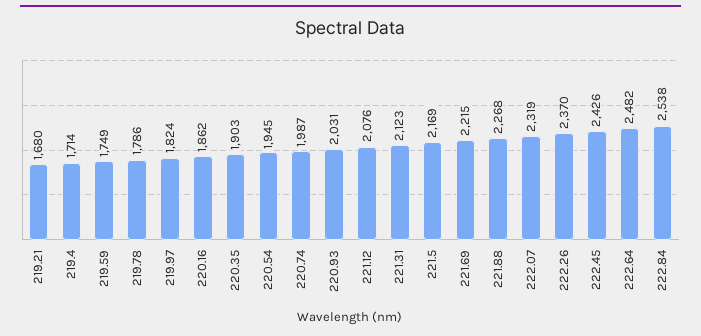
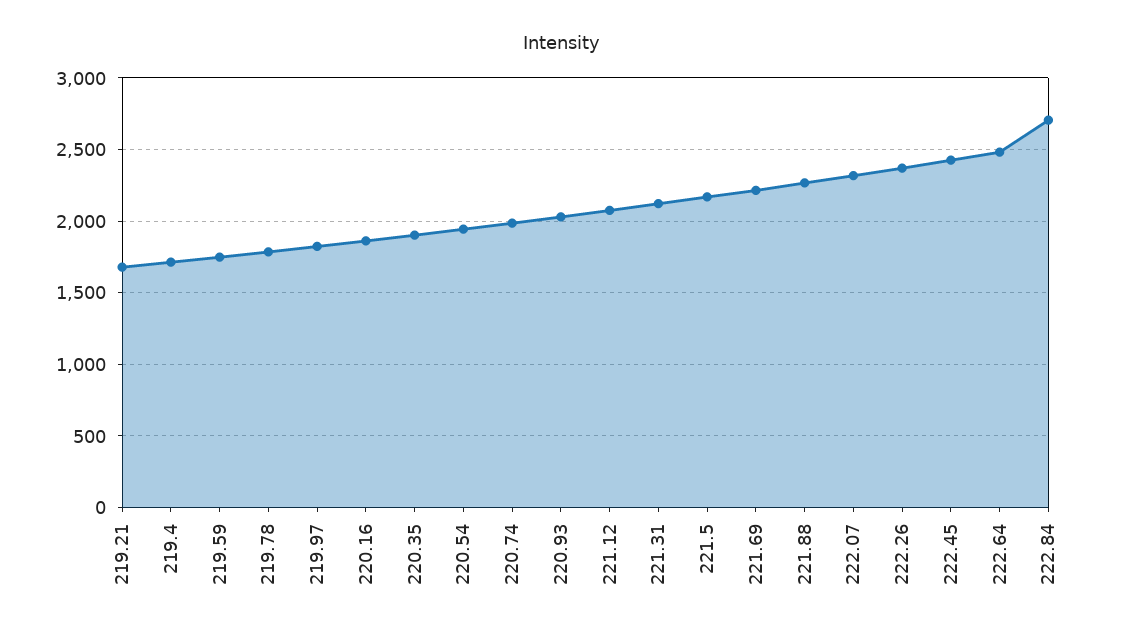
222.84: 2538 -> 2700

